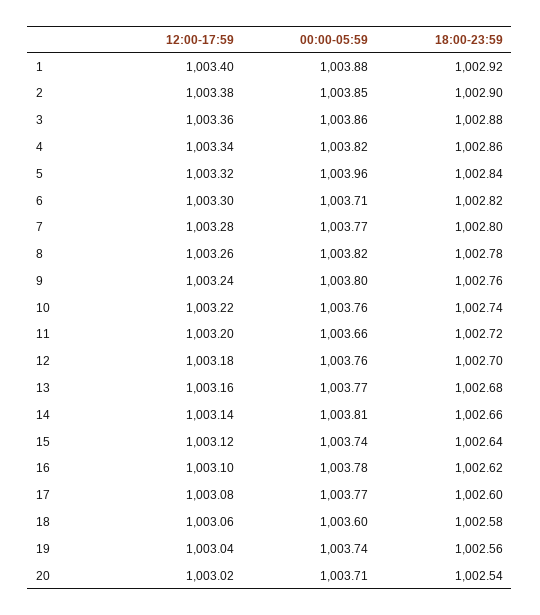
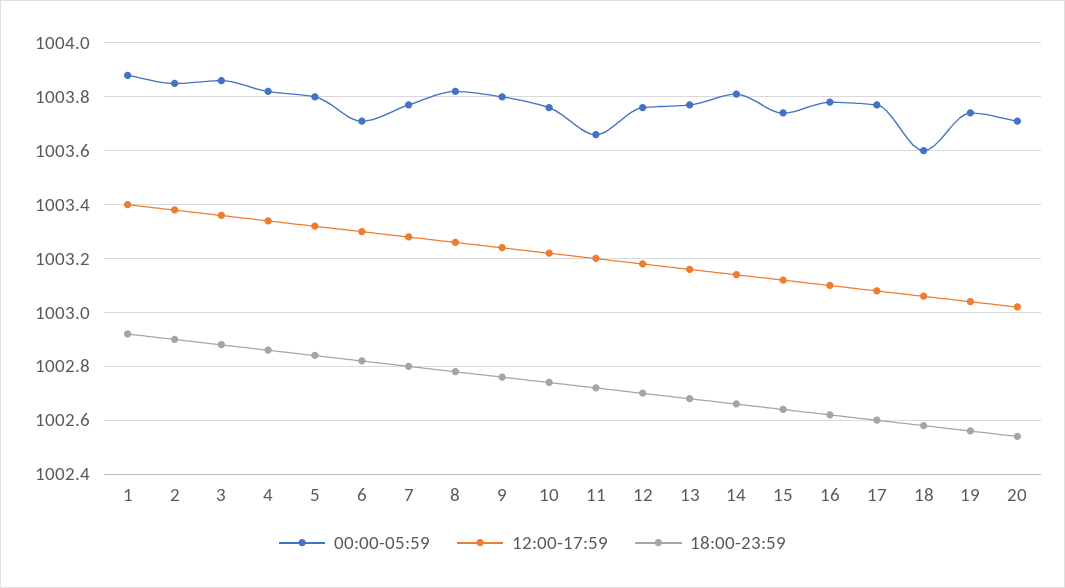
00:00-05:59, 5: 1003.96 -> 1003.8

